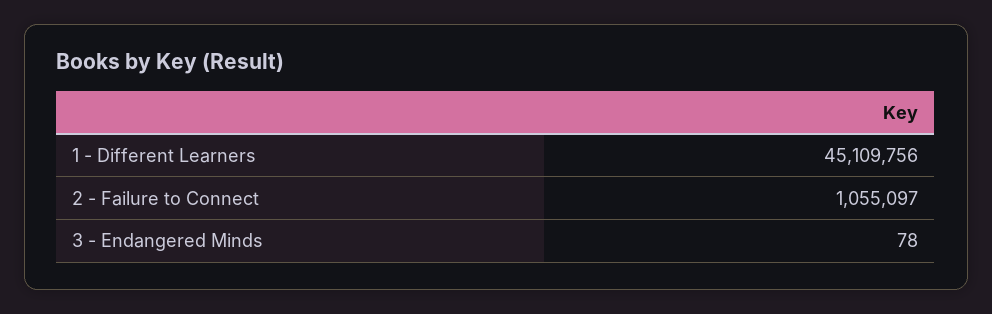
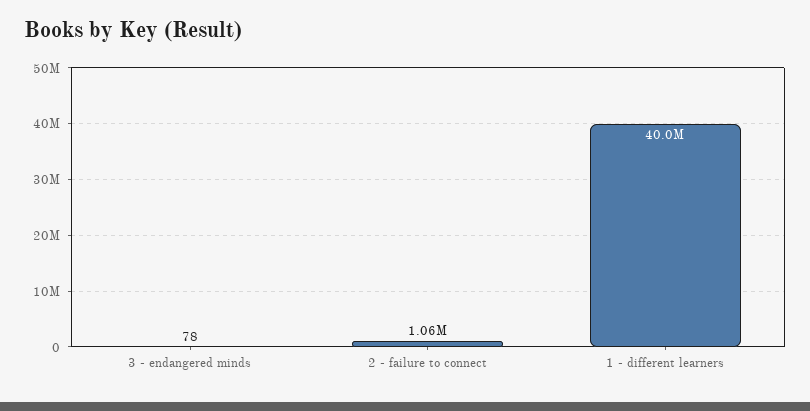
1 - Different Learners: 45109756 -> 40000000

